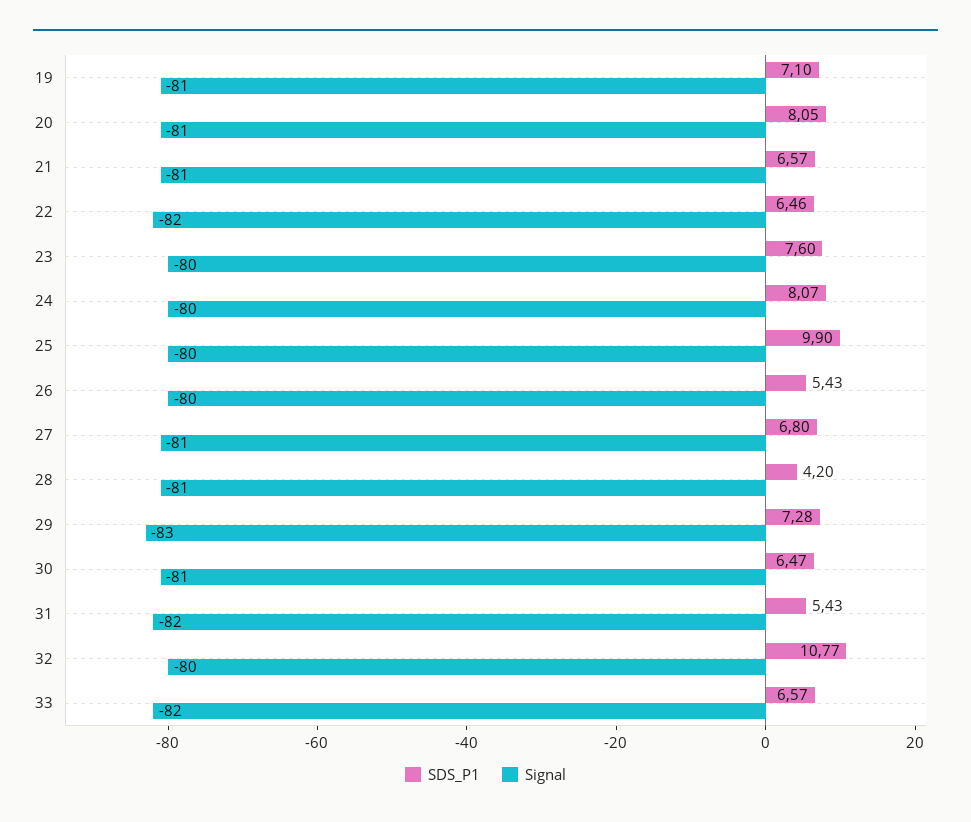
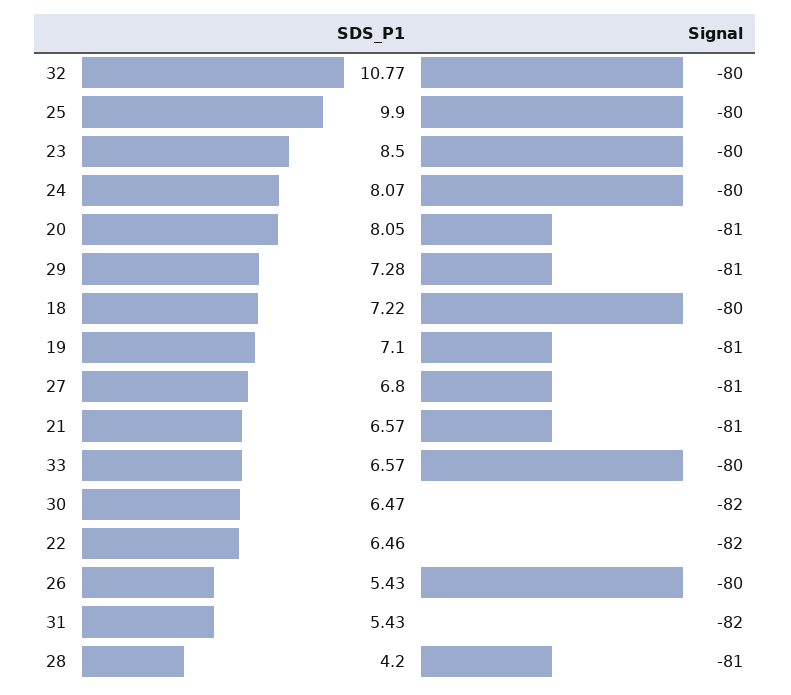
SDS_P1, 23: 7.6 -> 8.5
Signal, 29: -83 -> -81
Signal, 30: -81 -> -82
Signal, 33: -82 -> -80
SDS_P1, 18: none -> 7.22
Signal, 18: none -> -80

